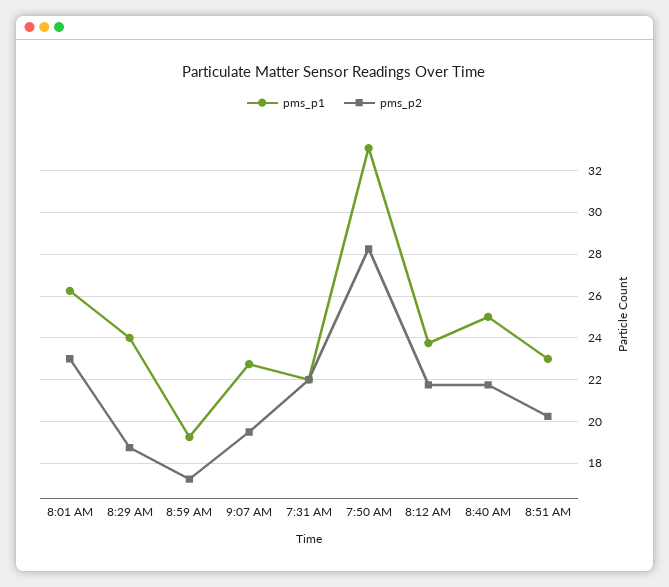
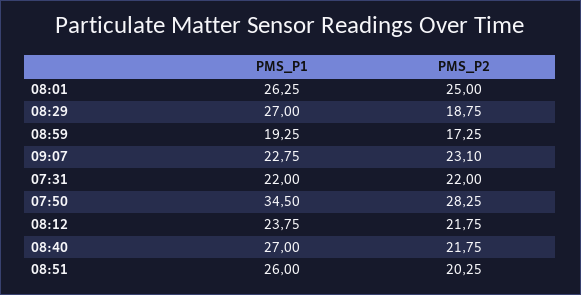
pms_p2, 8:01 AM: 23 -> 25
pms_p1, 8:29 AM: 24 -> 27
pms_p2, 9:07 AM: 19.5 -> 23.1
pms_p1, 7:50 AM: 33 -> 34.5
pms_p1, 8:40 AM: 25 -> 27
pms_p1, 8:51 AM: 23 -> 26

